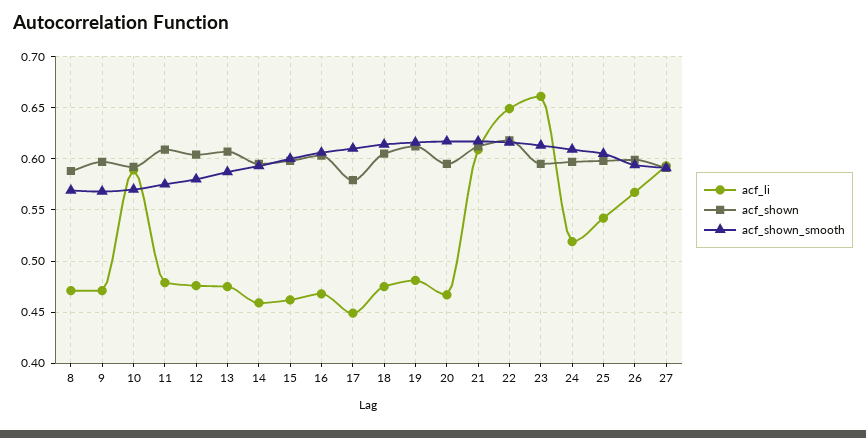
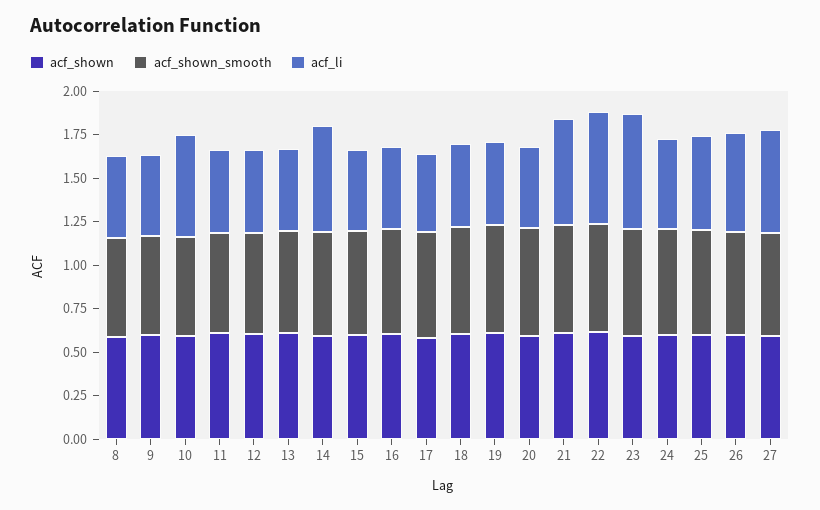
acf_li, 14: 0.46 -> 0.6

